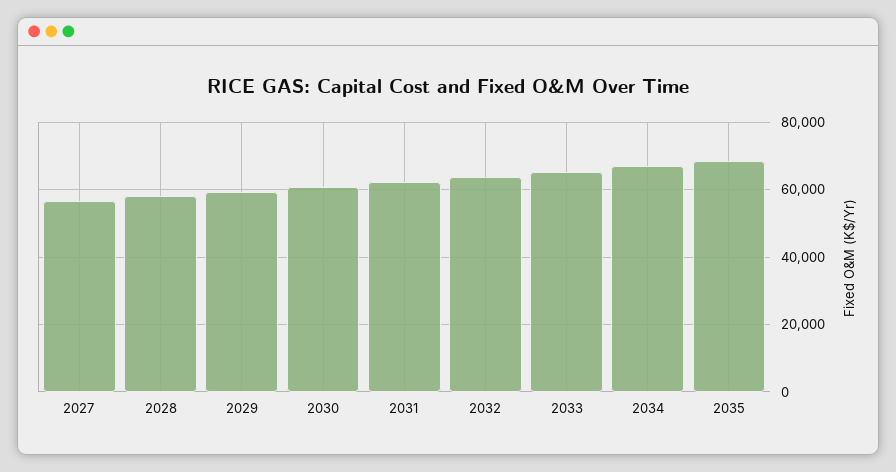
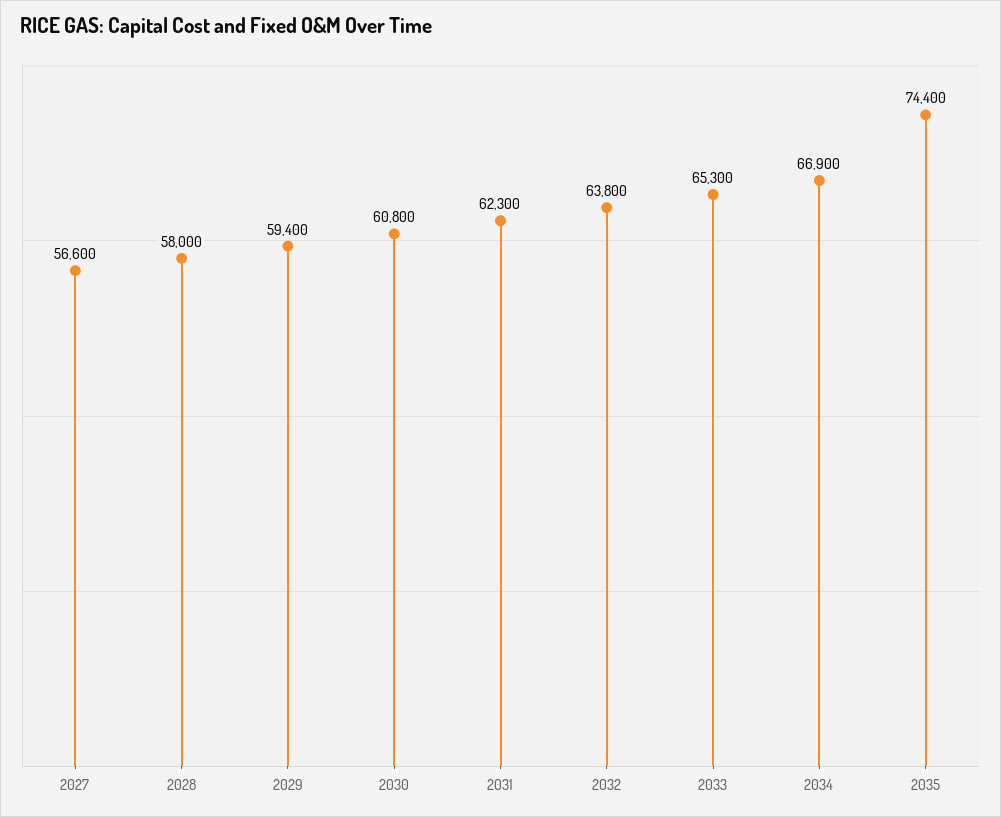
2035: 68000 -> 74400

